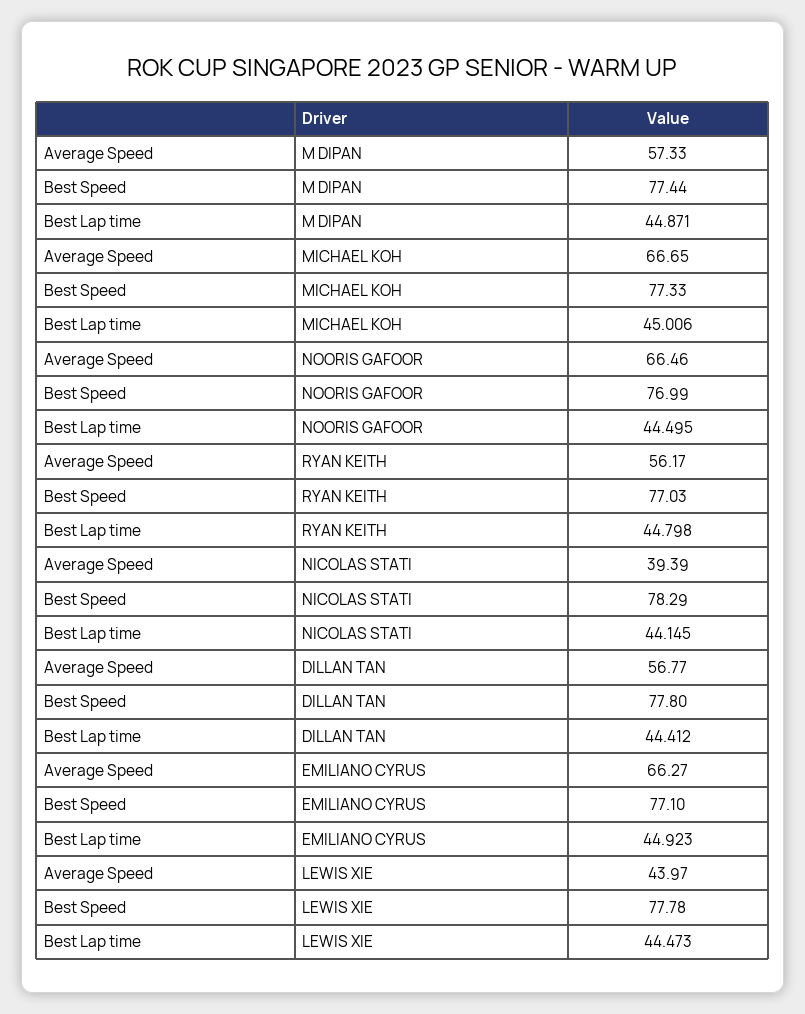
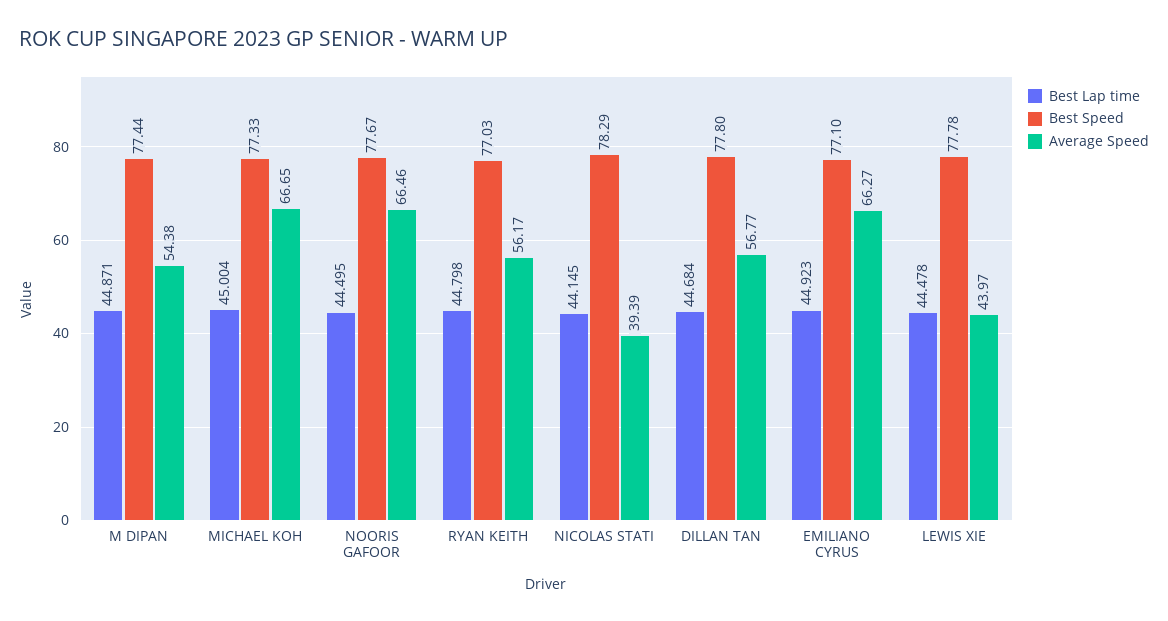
Average Speed, M DIPAN: 57.33 -> 54.38
Best Lap time, MICHAEL KOH: 45.006 -> 45.004
Best Speed, NOORIS GAFOOR: 76.99 -> 77.67
Best Lap time, DILLAN TAN: 44.412 -> 44.684
Best Lap time, LEWIS XIE: 44.473 -> 44.478

